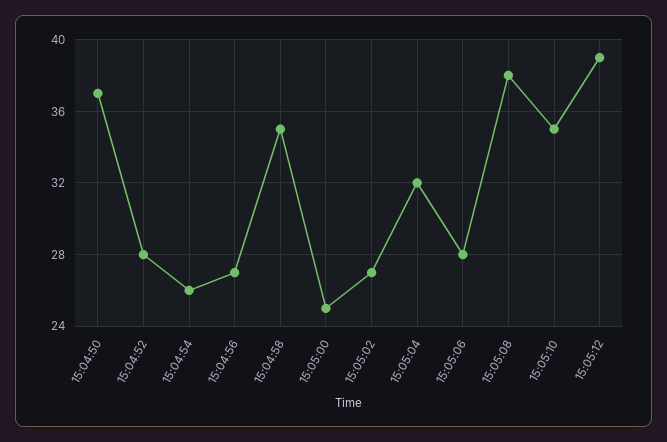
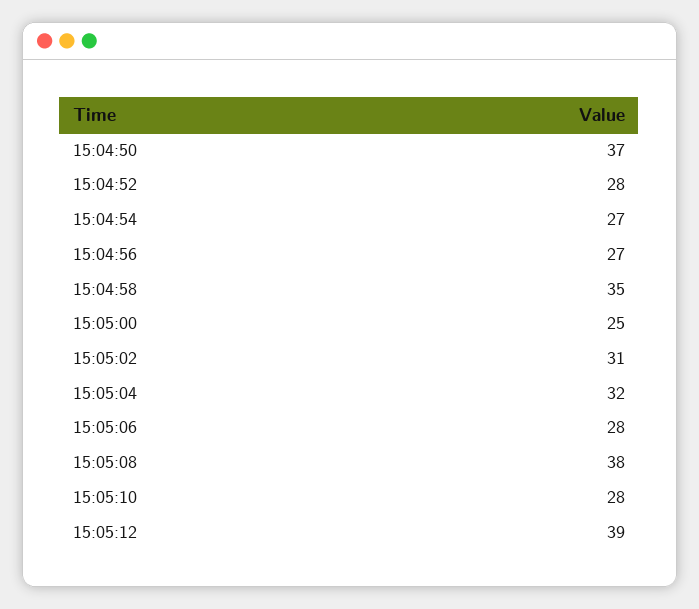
15:04:54: 26 -> 27
15:05:02: 27 -> 31
15:05:10: 35 -> 28

